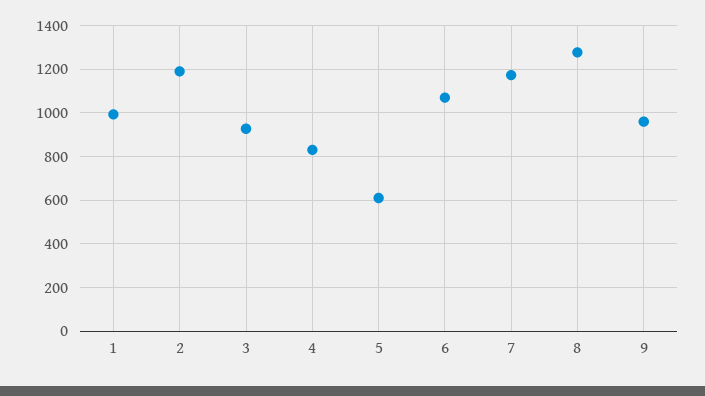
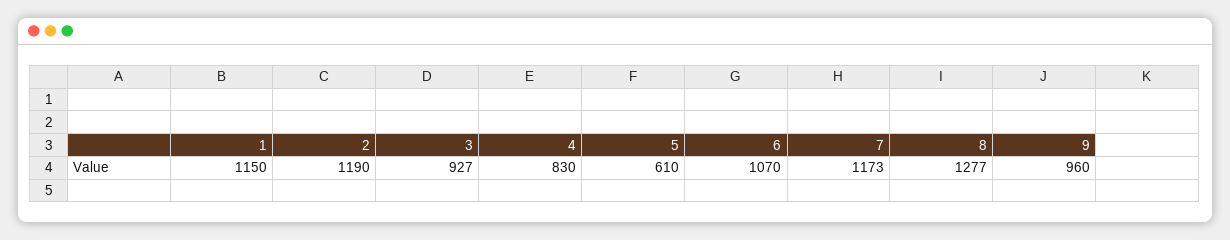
1: 1000 -> 1150

